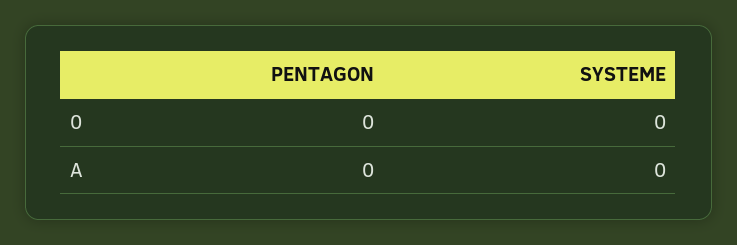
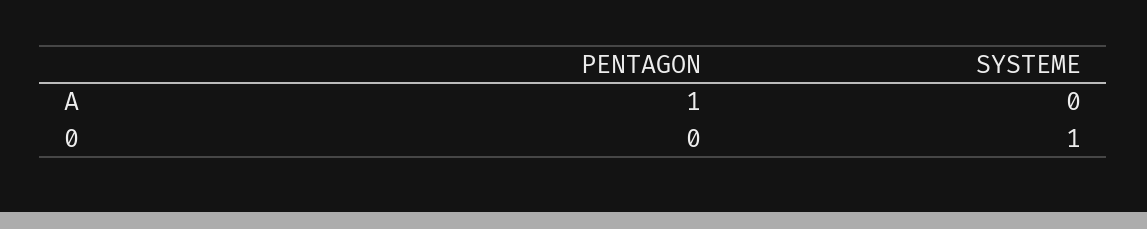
SYSTEME, 0: 0 -> 1
PENTAGON, A: 0 -> 1

